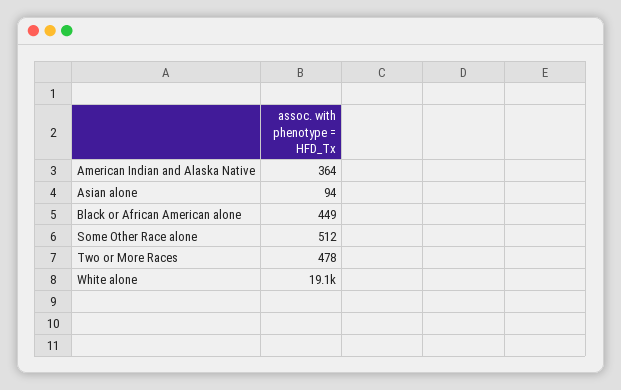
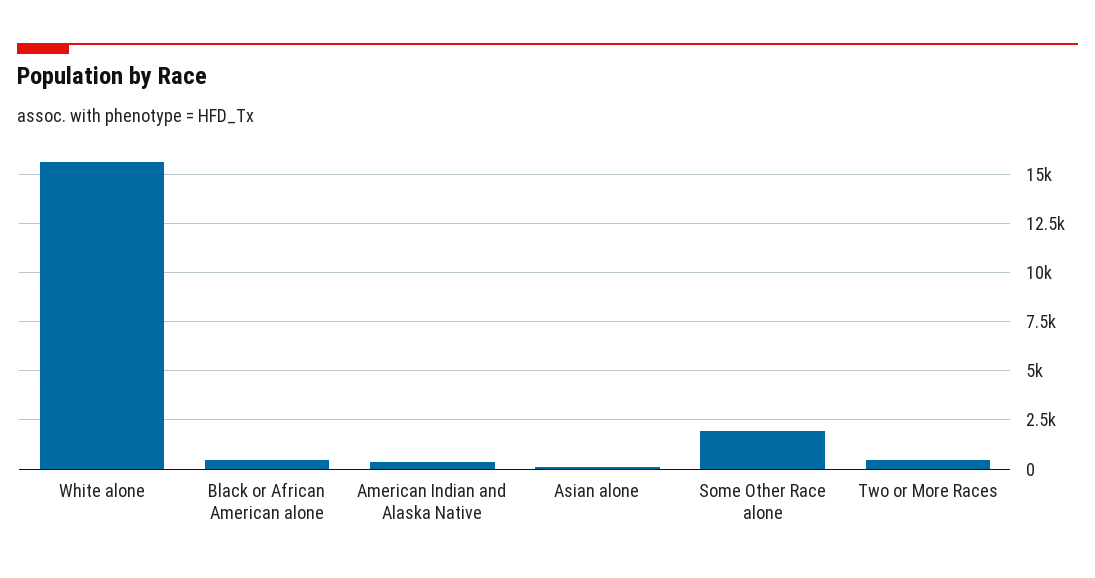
Some Other Race alone: 512 -> 2000
White alone: 19100 -> 15500

